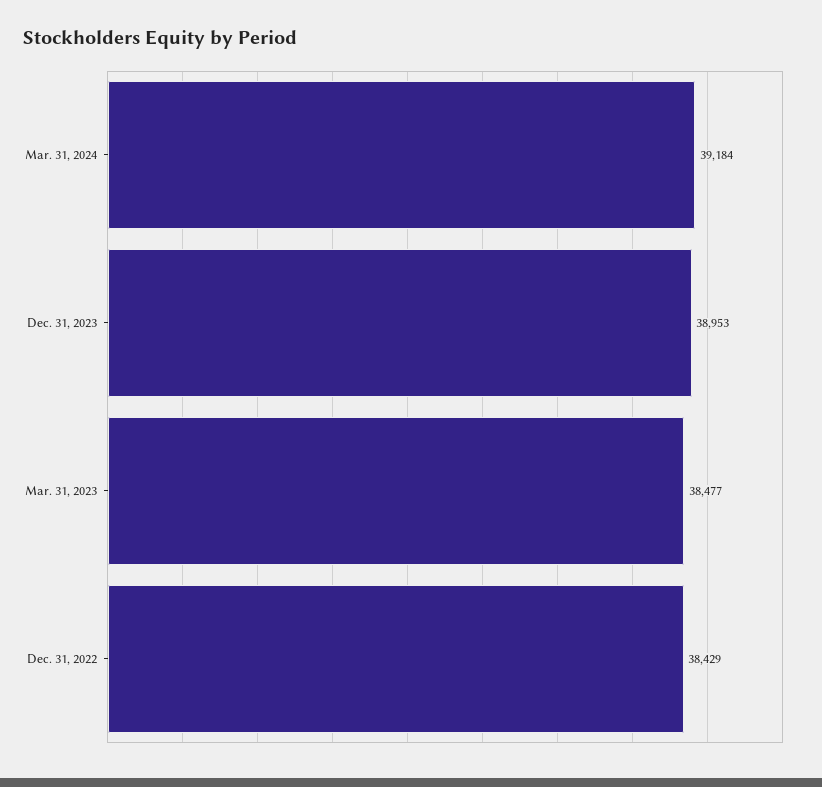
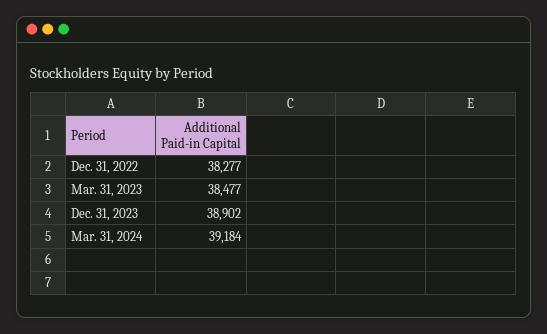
Dec. 31, 2023: 38953 -> 38902
Dec. 31, 2022: 38429 -> 38277

